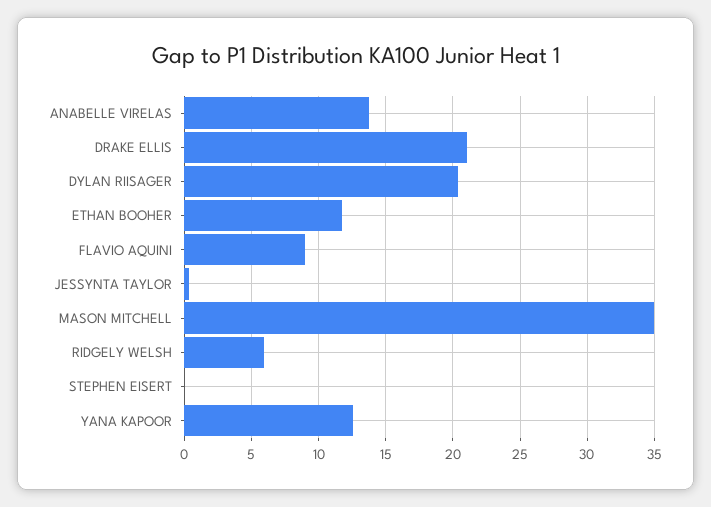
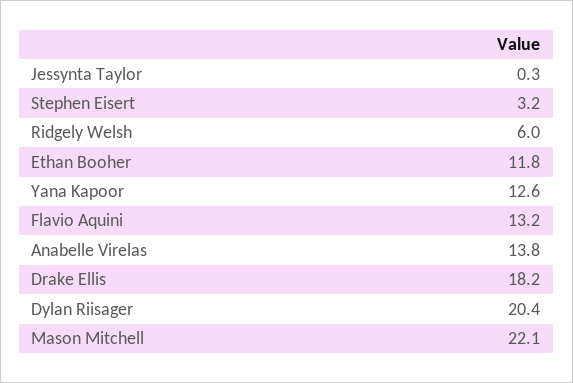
DRAKE ELLIS: 21 -> 18.2
FLAVIO AQUINI: 9 -> 13.2
MASON MITCHELL: 35 -> 22.1
STEPHEN EISERT: 0 -> 3.2

